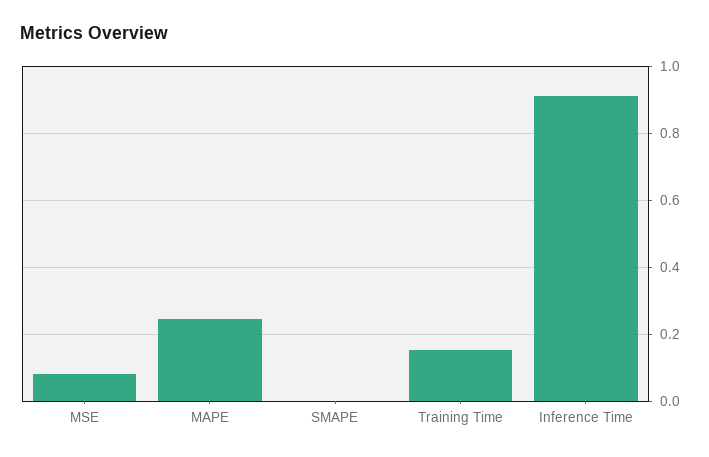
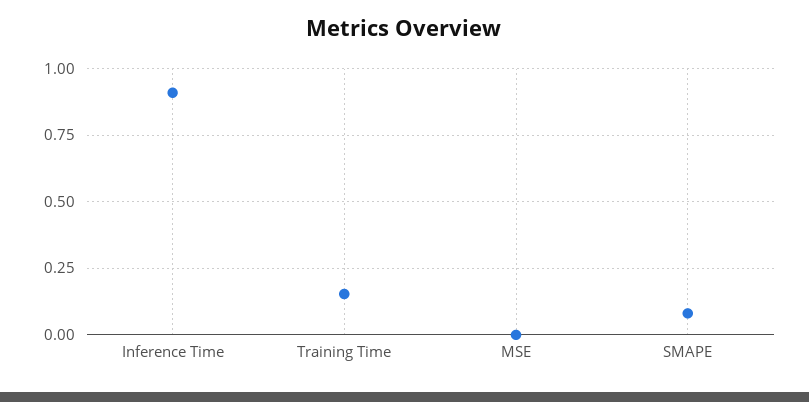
MSE: 0.08 -> 0
MAPE: 0.24 -> none
SMAPE: 0 -> 0.075

